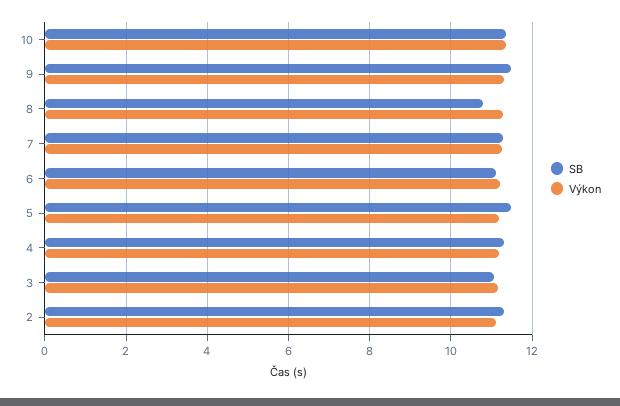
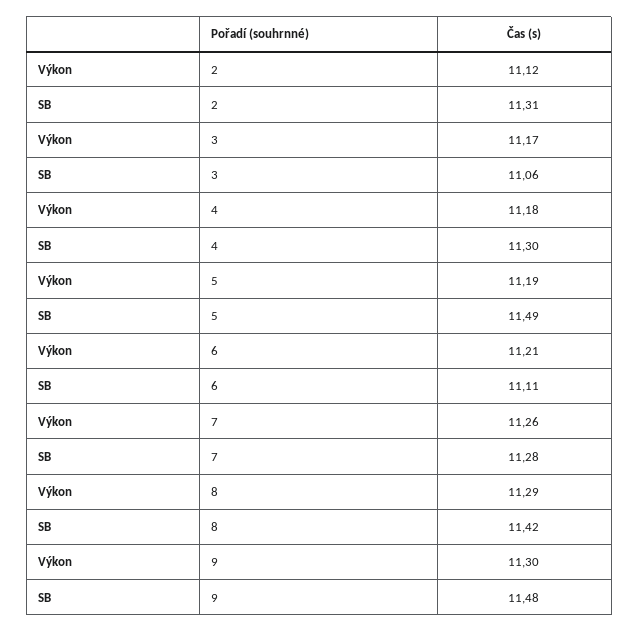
SB, 10: 11.4 -> none
Výkon, 10: 11.4 -> none
SB, 8: 10.8 -> 11.42

